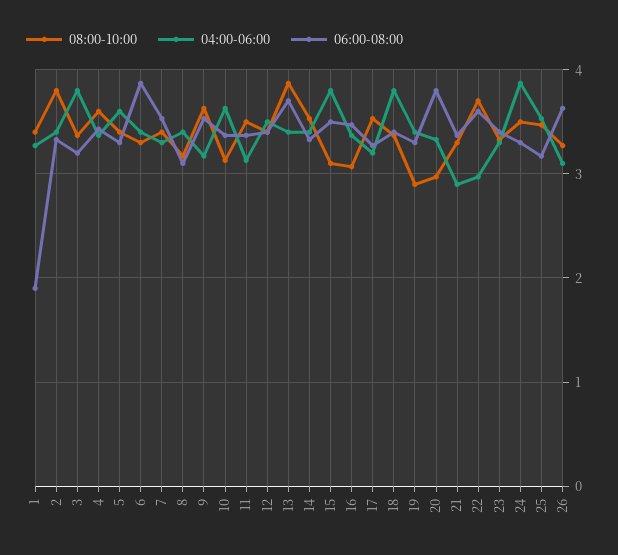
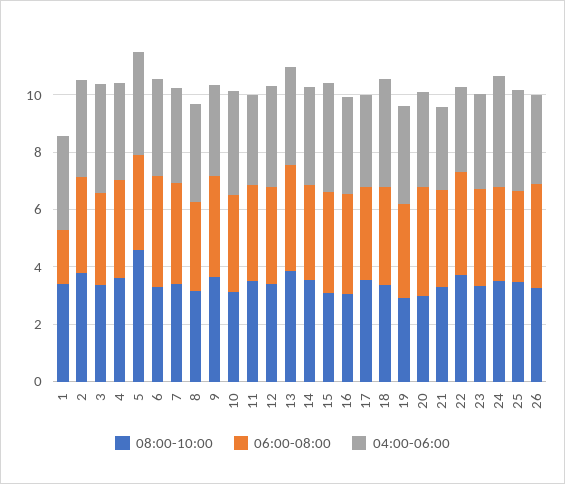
08:00-10:00, 5: 3.4 -> 4.5

